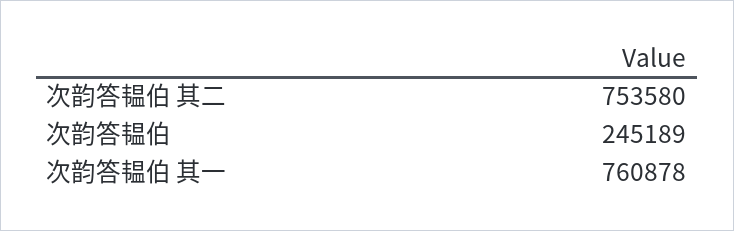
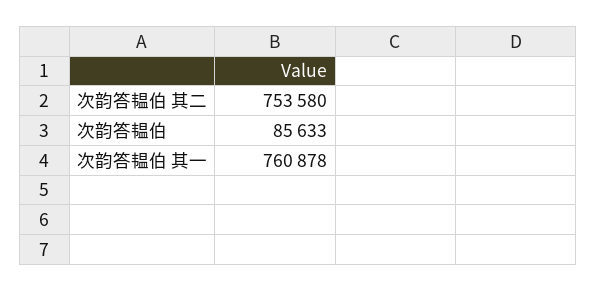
次韵答韫伯: 245189 -> 85633

